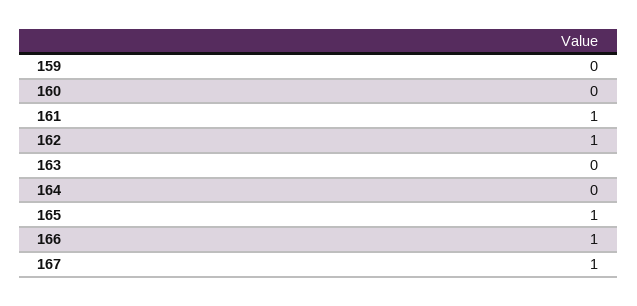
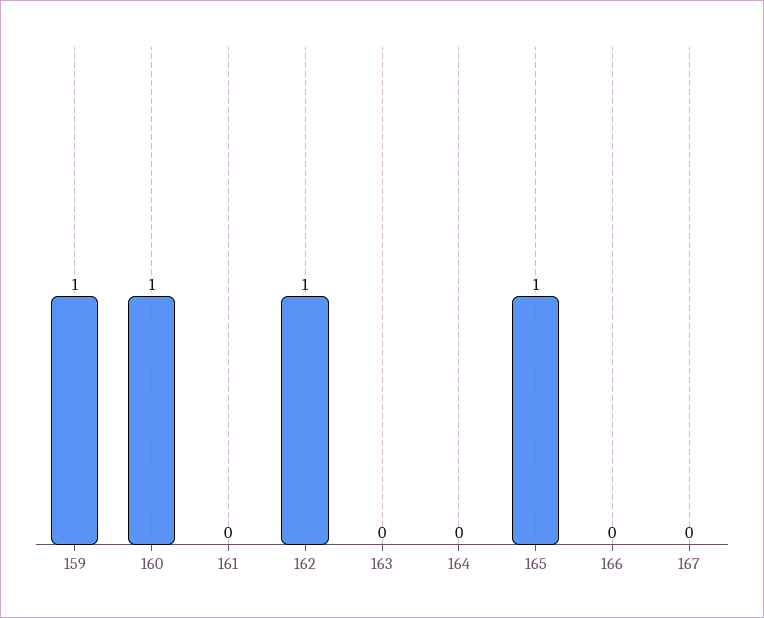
159: 0 -> 1
160: 0 -> 1
161: 1 -> 0
166: 1 -> 0
167: 1 -> 0

